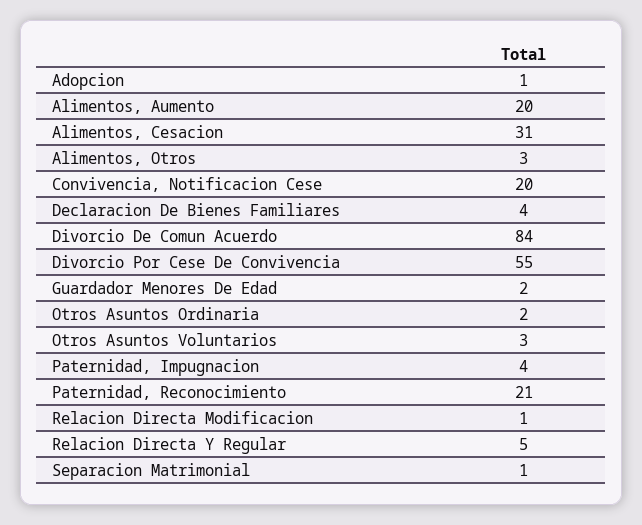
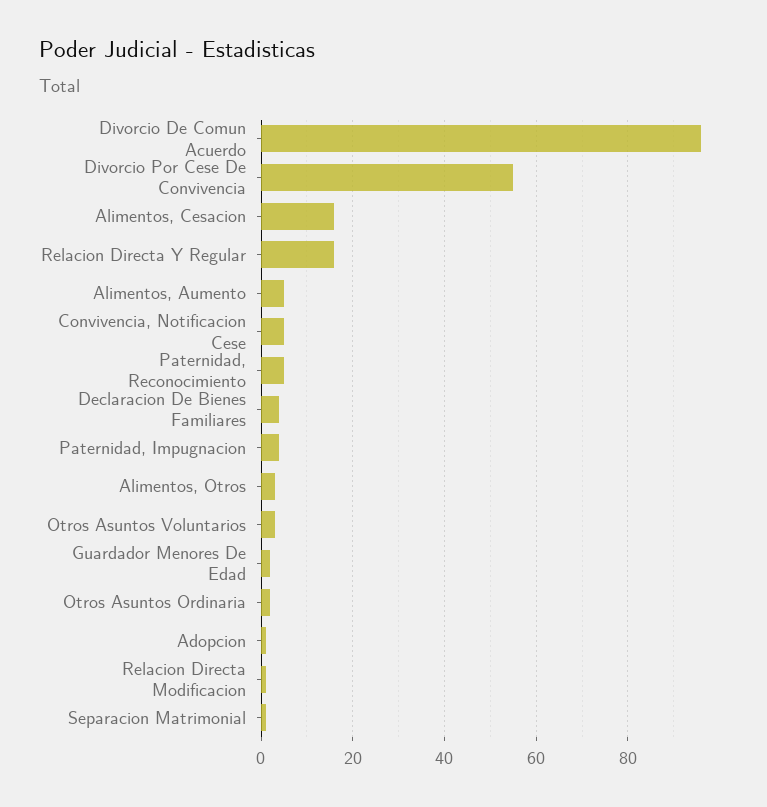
Alimentos, Aumento: 20 -> 5
Alimentos, Cesacion: 31 -> 15
Convivencia, Notificacion Cese: 20 -> 5
Divorcio De Comun Acuerdo: 84 -> 95
Paternidad, Reconocimiento: 21 -> 5
Relacion Directa Y Regular: 5 -> 15

